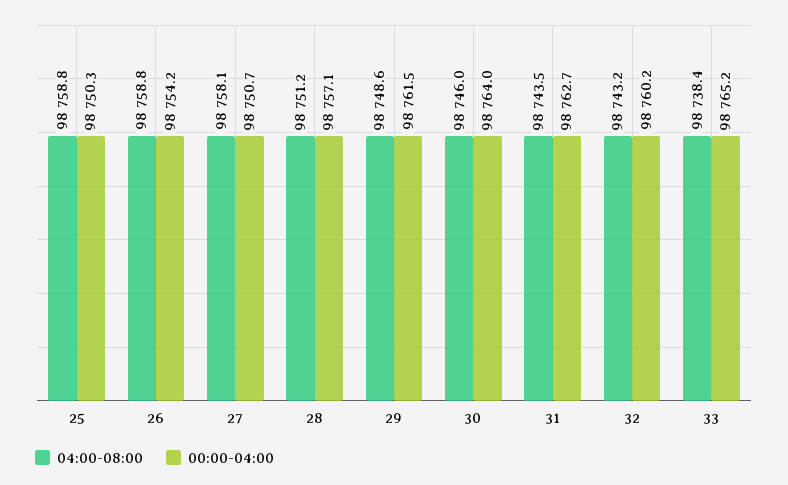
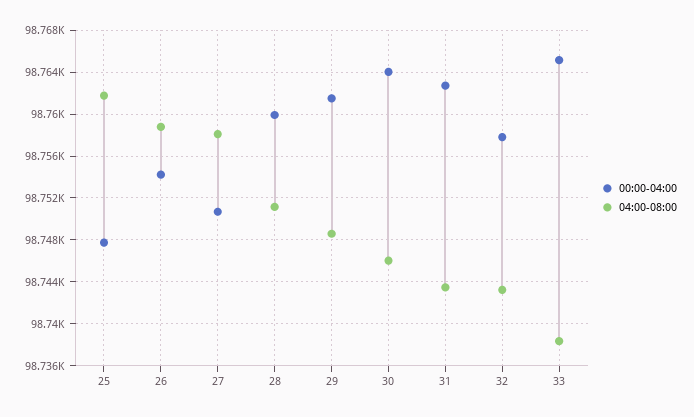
04:00-08:00, 25: 98758.8 -> 98762
00:00-04:00, 25: 98750.3 -> 98748
00:00-04:00, 28: 98757.1 -> 98760
00:00-04:00, 32: 98760.2 -> 98758

